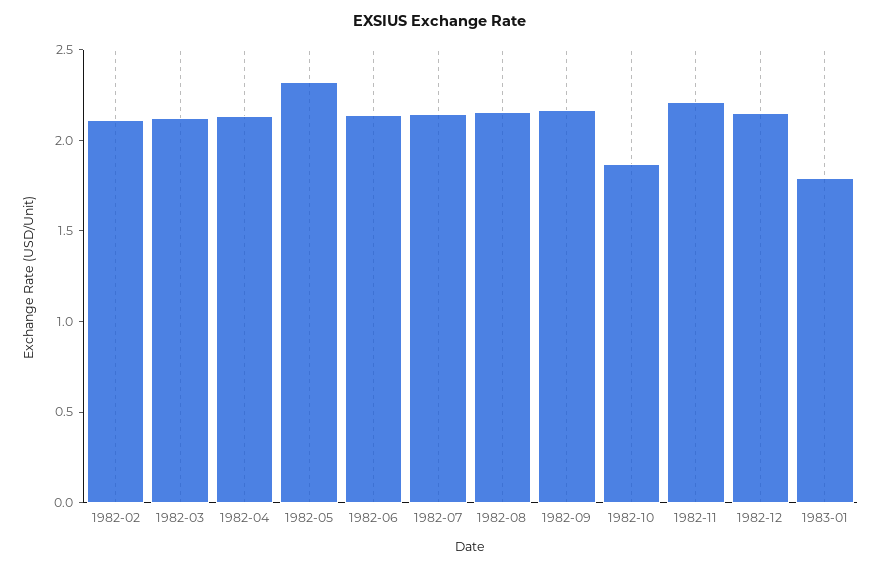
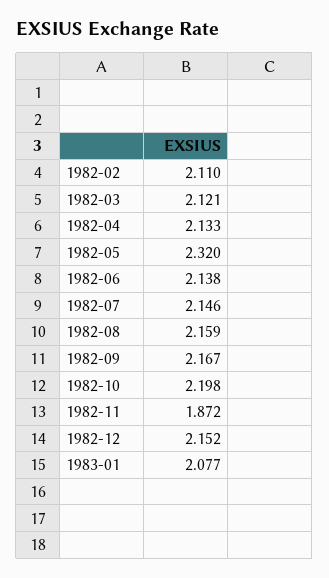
1982-10: 1.9 -> 2.198
1982-11: 2.2 -> 1.872
1983-01: 1.8 -> 2.077

